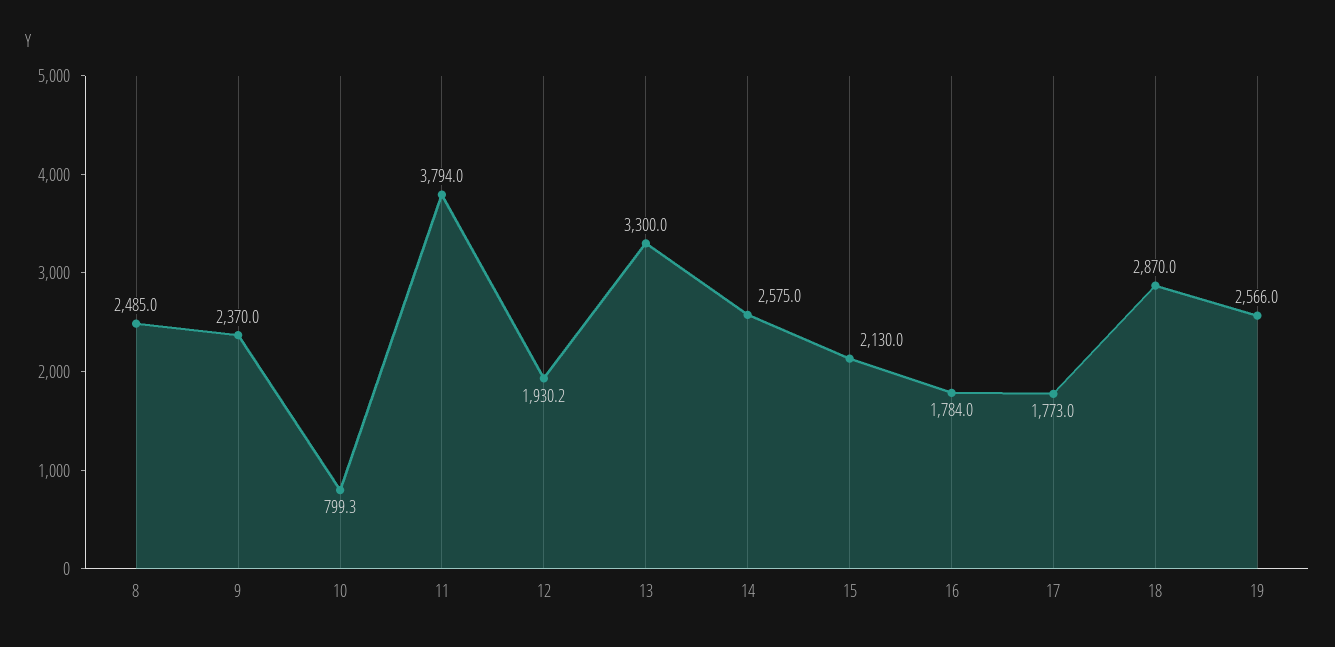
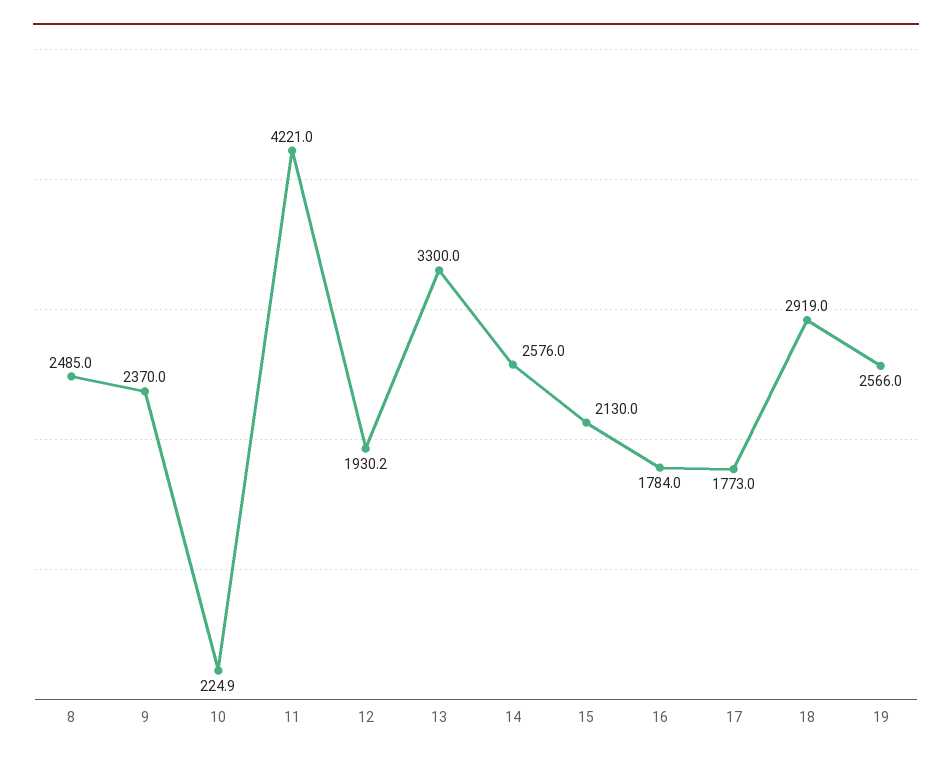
10: 799.3 -> 224.9
11: 3794 -> 4221
14: 2575 -> 2576
18: 2870 -> 2919

